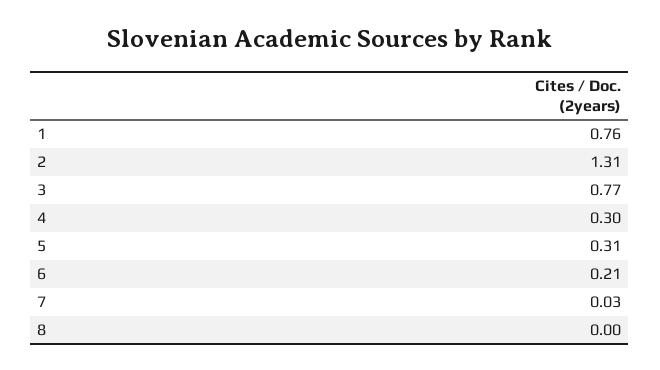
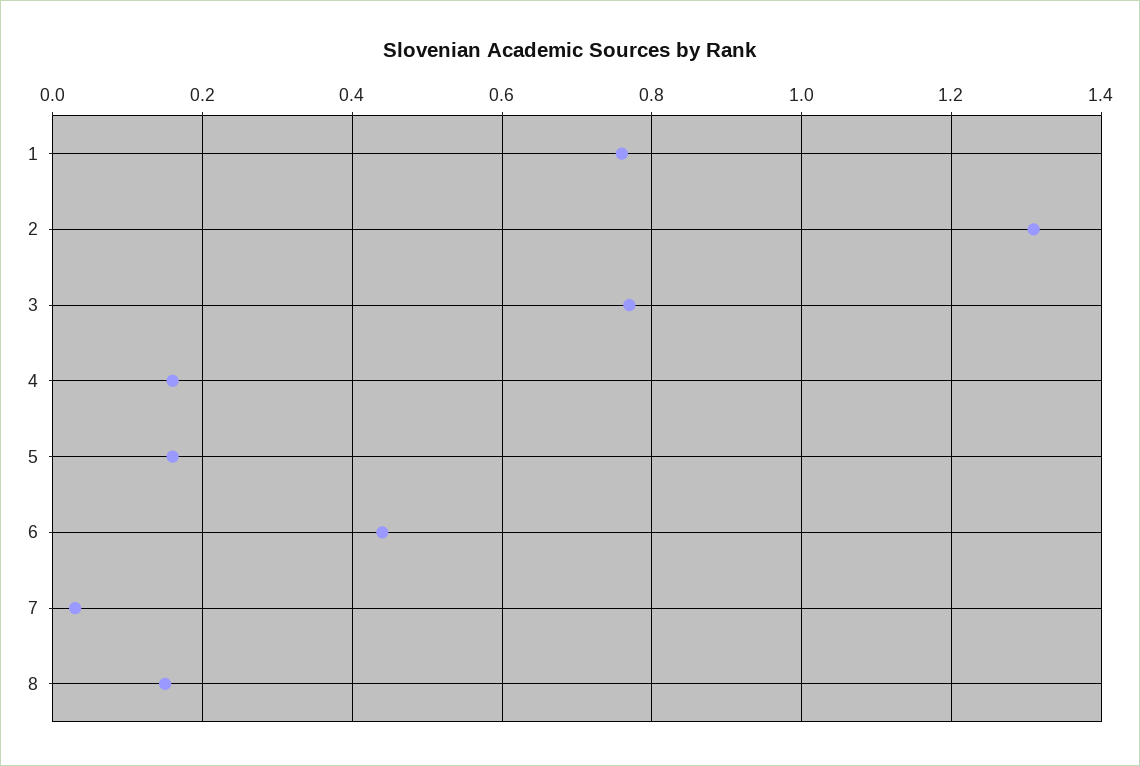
4: 0.3 -> 0.15
5: 0.31 -> 0.15
6: 0.21 -> 0.45
8: 0 -> 0.15

